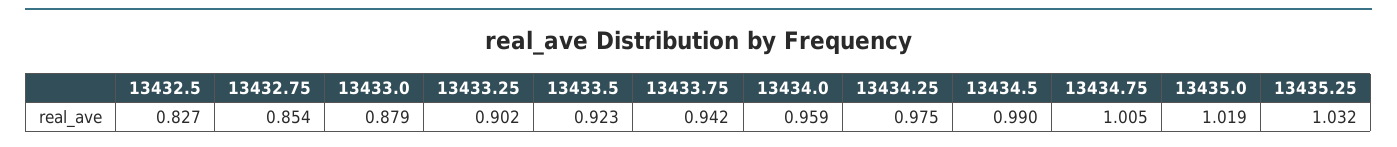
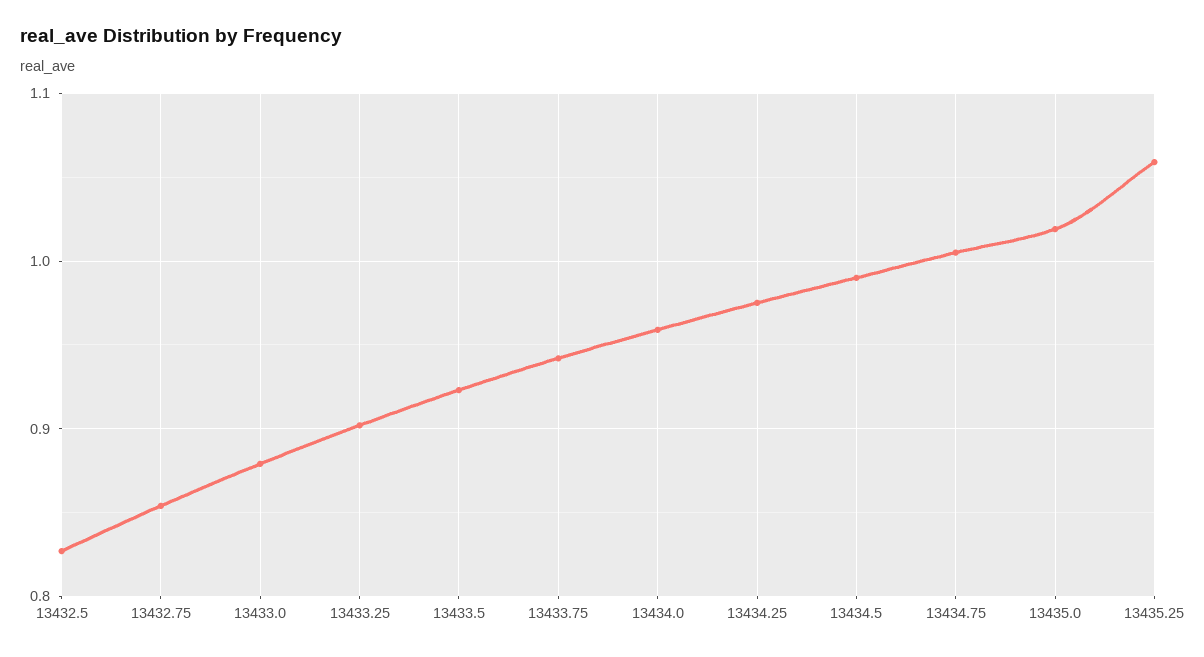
13435.25: 1.032 -> 1.06

